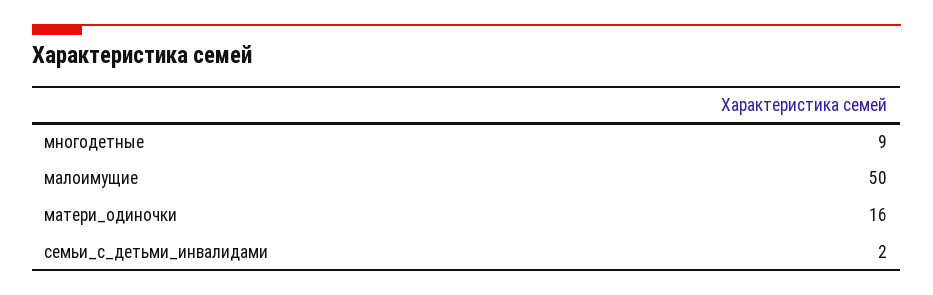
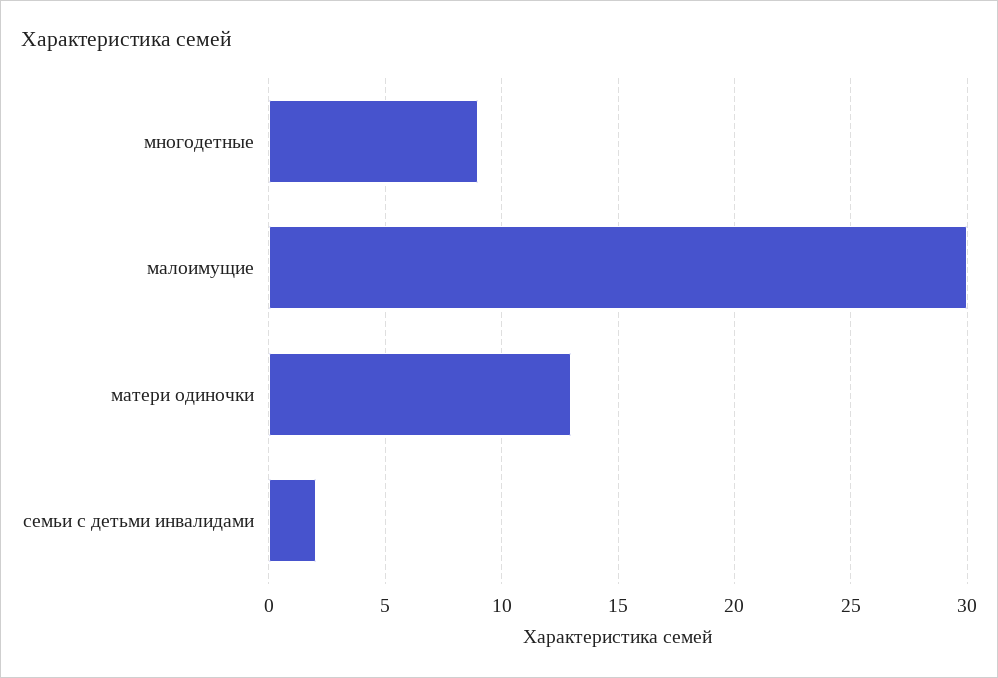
малоимущие: 50 -> 30
матери_одиночки: 16 -> 13

